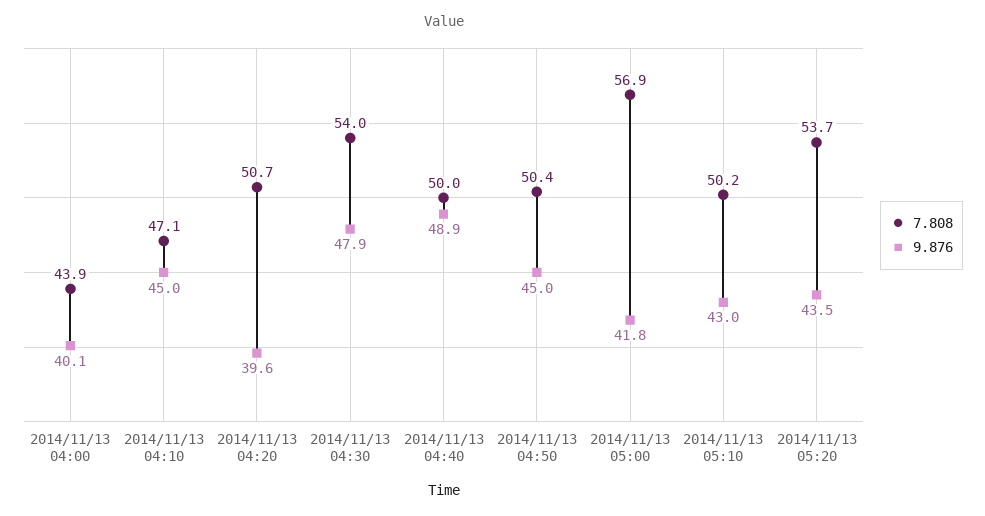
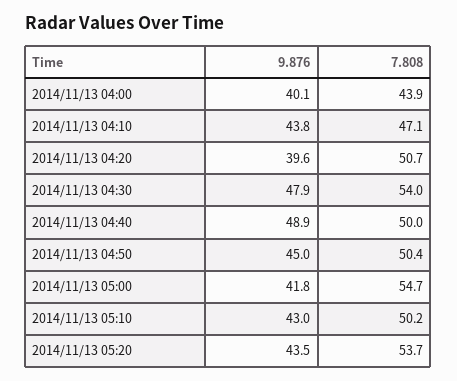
9.876, 2014/11/13 04:10: 45 -> 43.8
7.808, 2014/11/13 05:00: 56.9 -> 54.7

